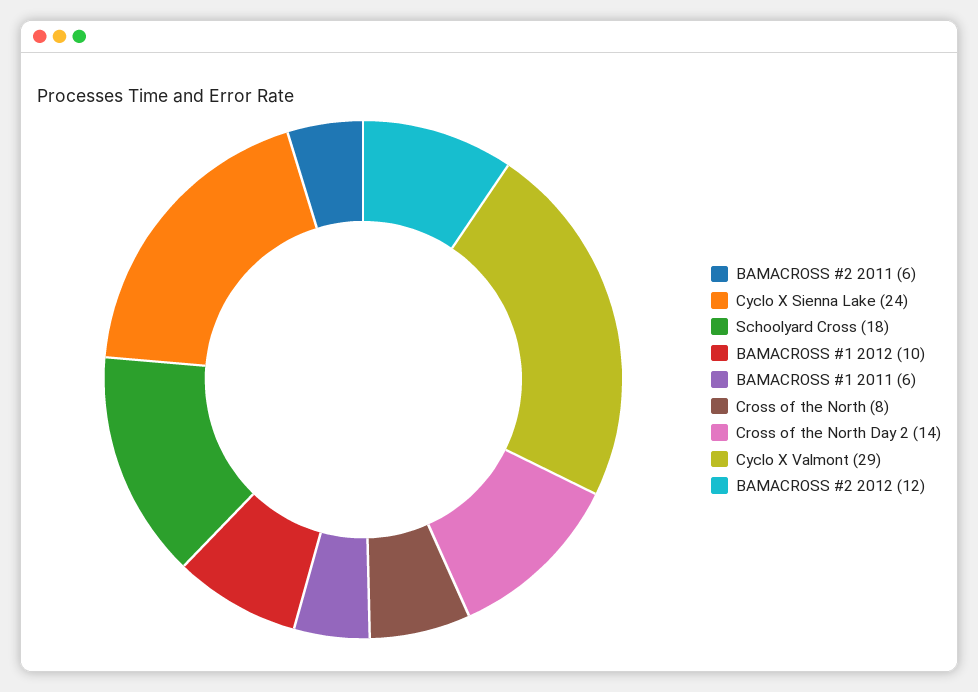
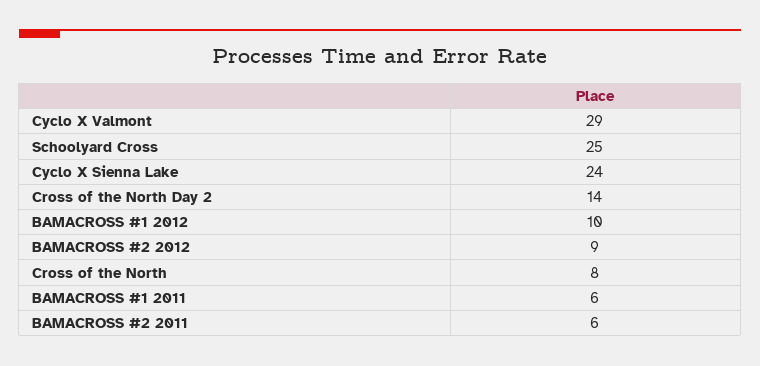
Schoolyard Cross: 18 -> 25
BAMACROSS #2 2012: 12 -> 9

